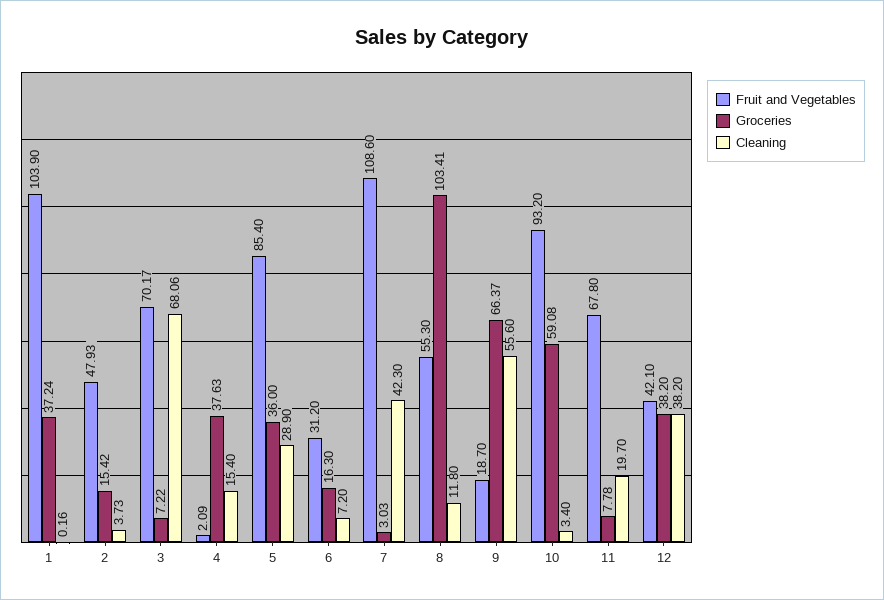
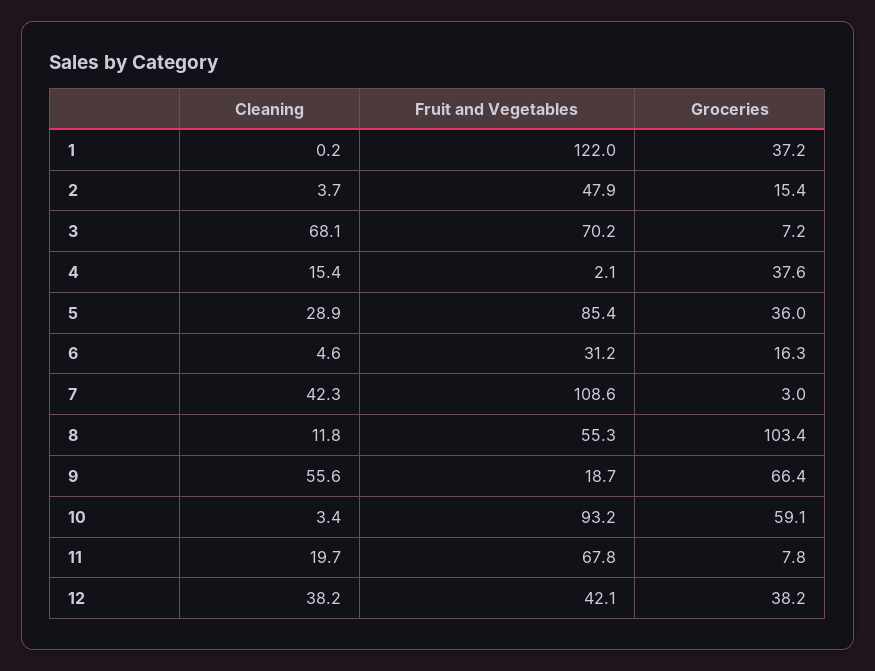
Fruit and Vegetables, 1: 103.9 -> 122
Cleaning, 6: 7.2 -> 4.6

